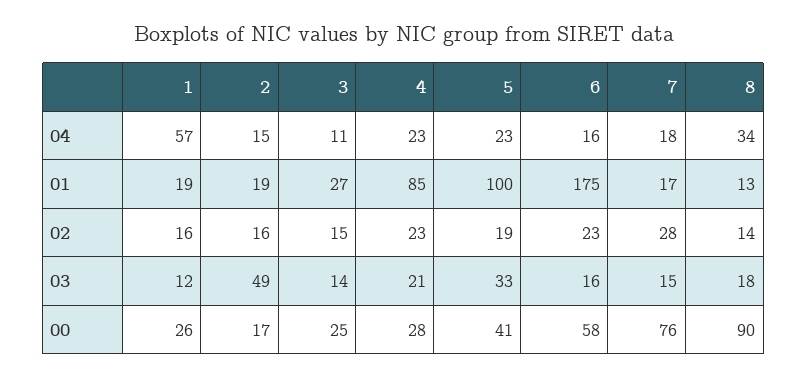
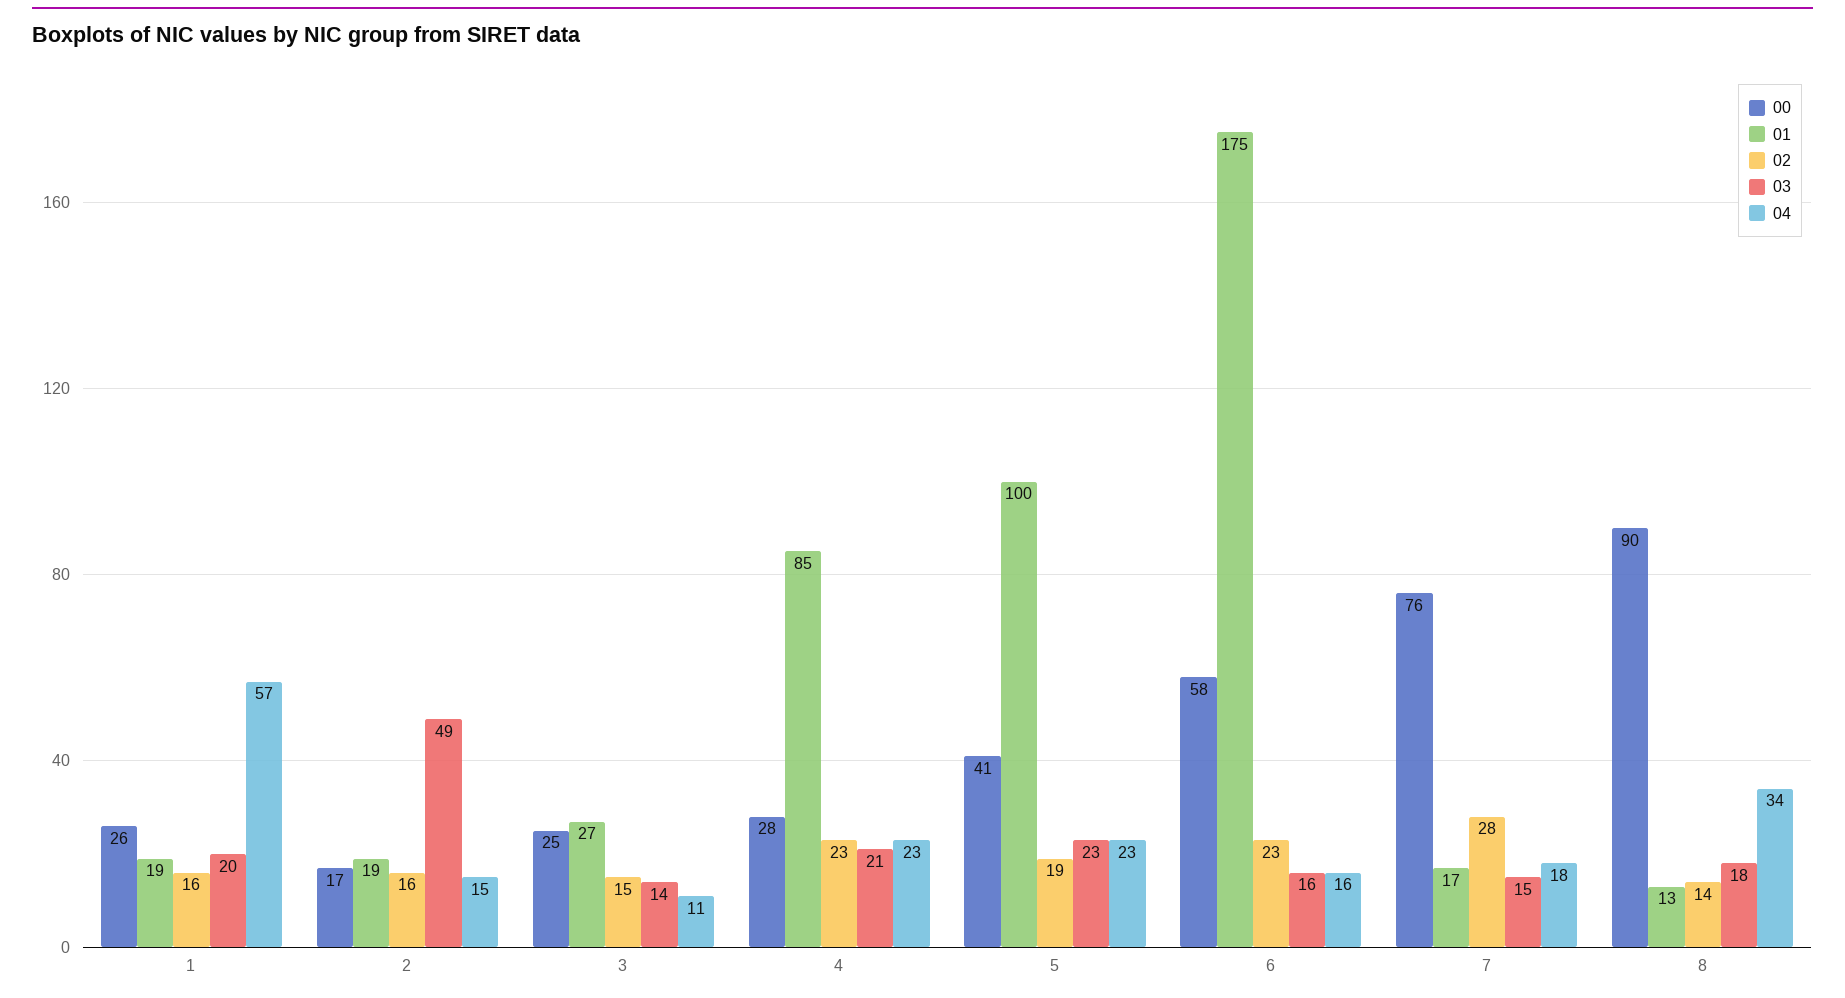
03, 1: 12 -> 20
03, 5: 33 -> 23

